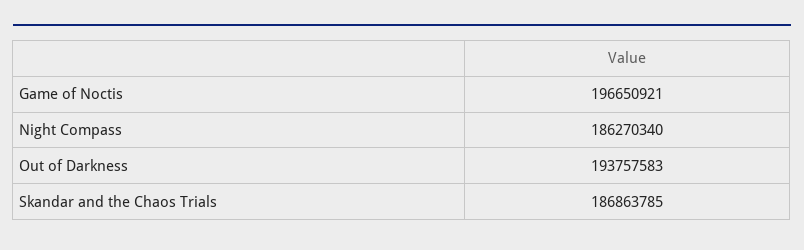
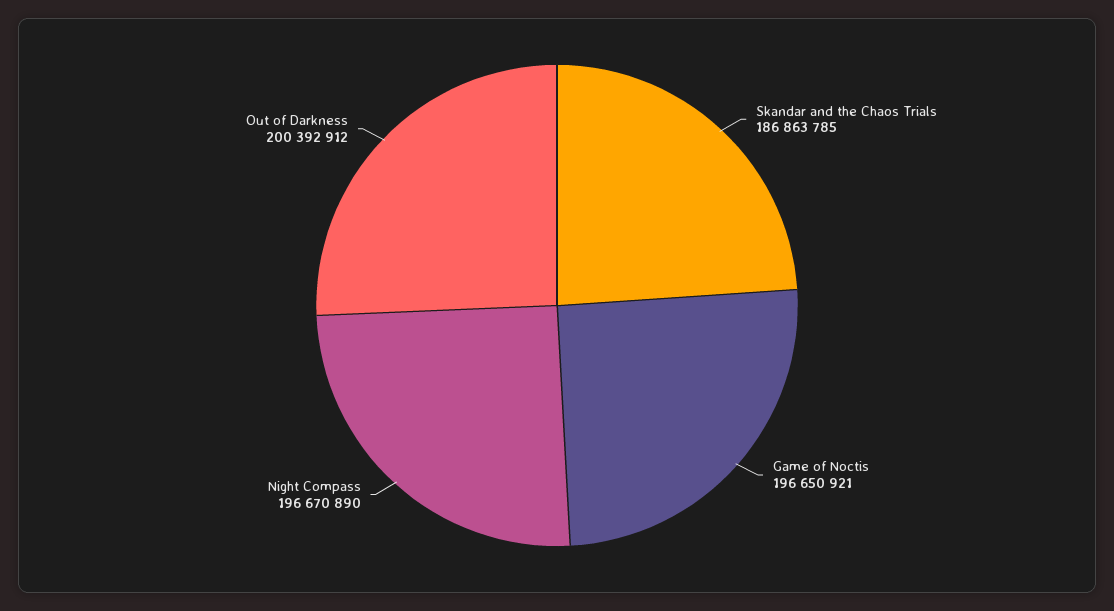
Night Compass: 186270340 -> 196670890
Out of Darkness: 193757583 -> 200392912

